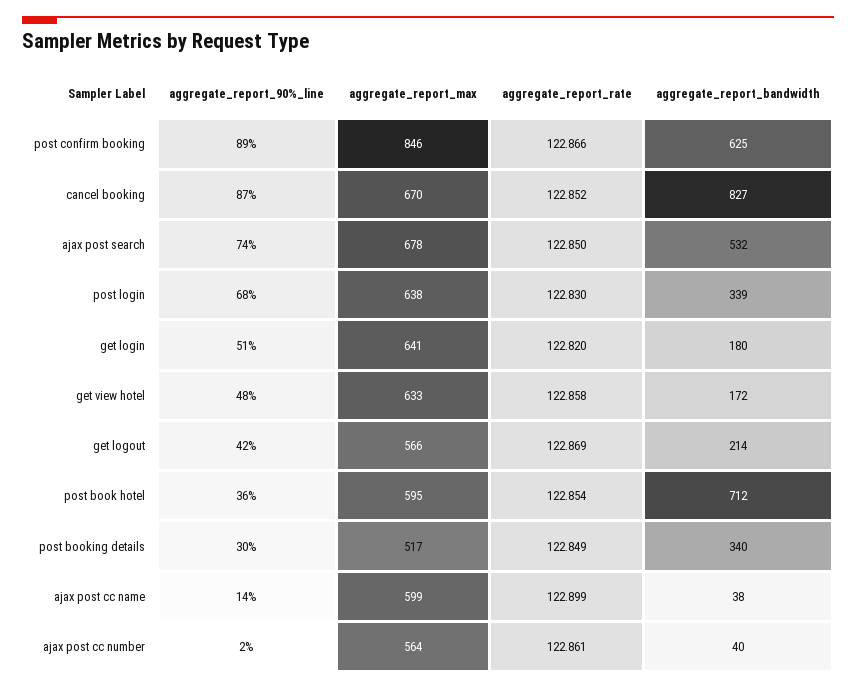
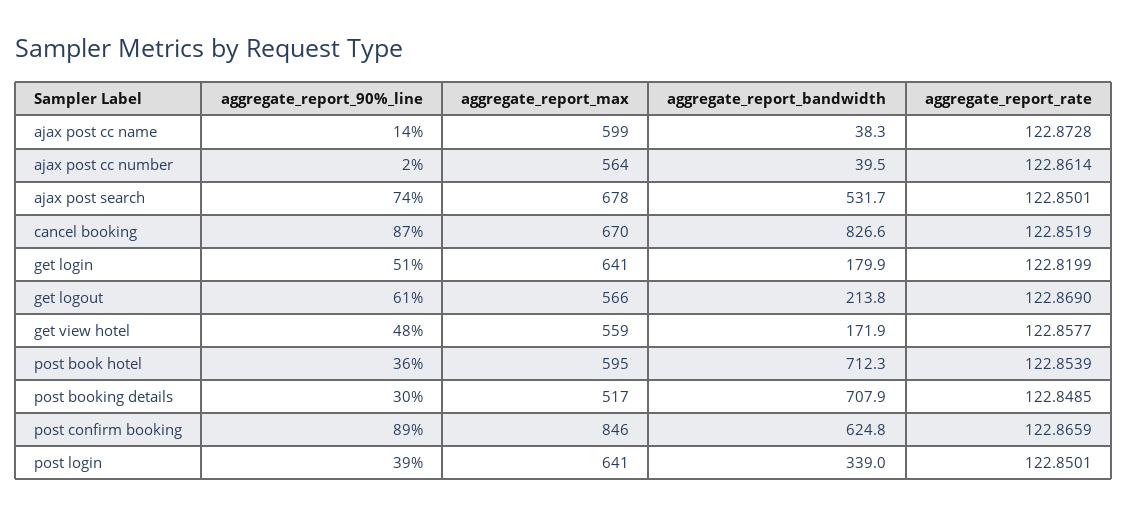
aggregate_report_90%_line, post login: 68 -> 39
aggregate_report_max, post login: 638 -> 641
aggregate_report_rate, post login: 122.83 -> 122.8501
aggregate_report_max, get view hotel: 633 -> 559
aggregate_report_90%_line, get logout: 42 -> 61
aggregate_report_bandwidth, post booking details: 340 -> 707.9
aggregate_report_rate, ajax post cc name: 122.899 -> 122.8728

